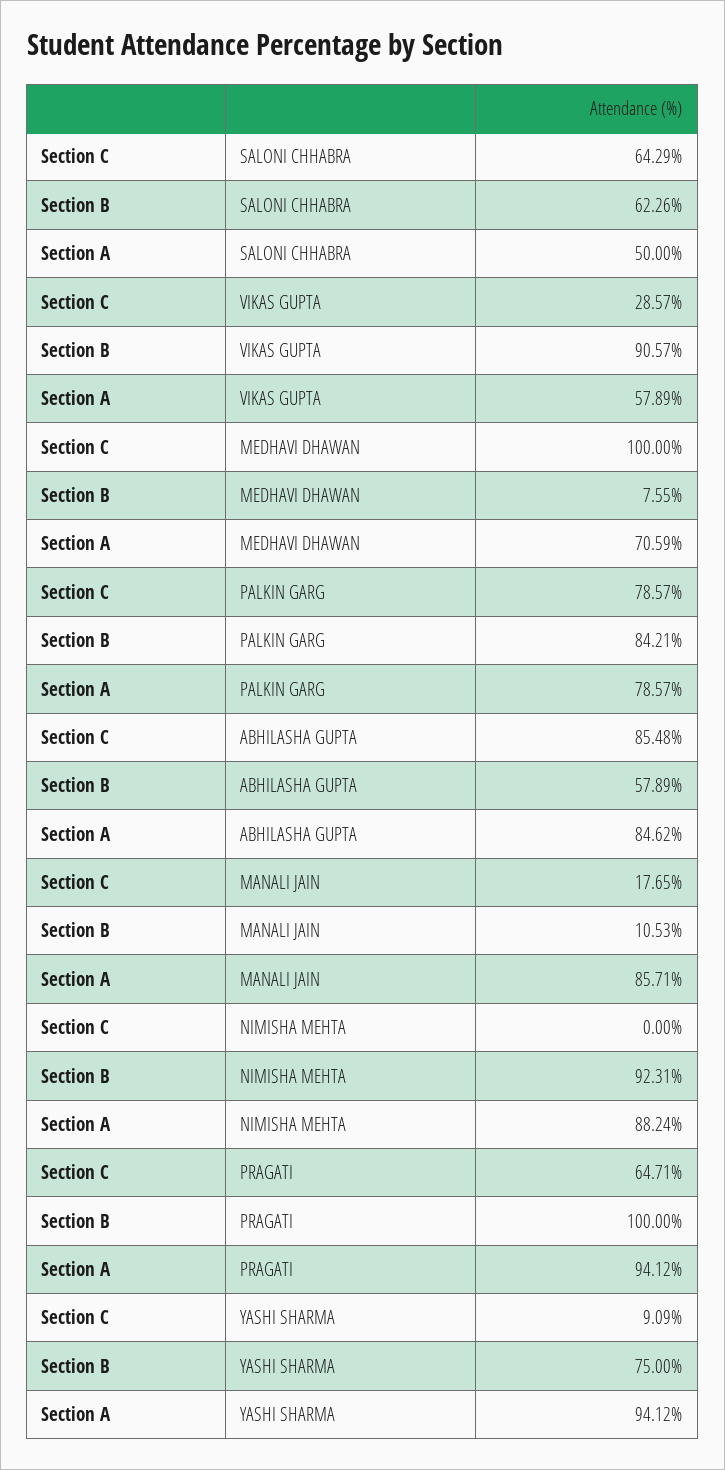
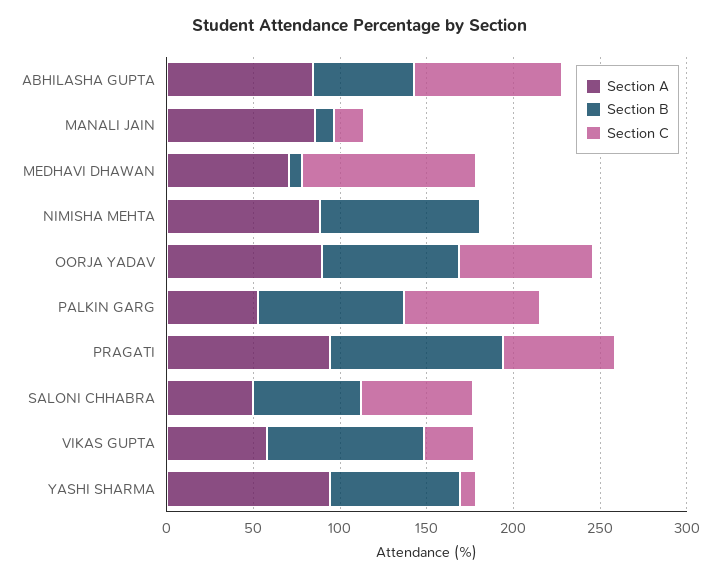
Section A, PALKIN GARG: 78.57 -> 50
Section A, OORJA YADAV: none -> 90
Section B, OORJA YADAV: none -> 80
Section C, OORJA YADAV: none -> 80

